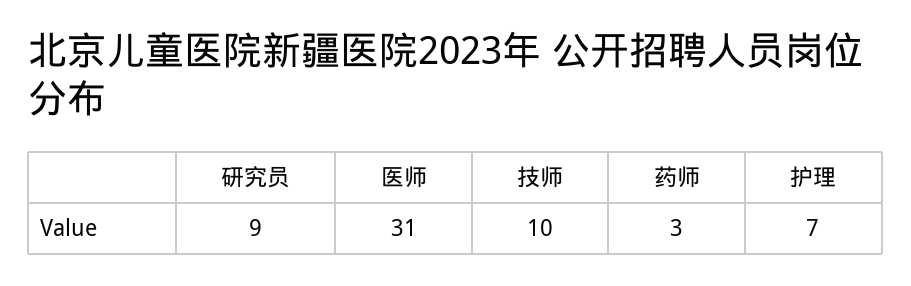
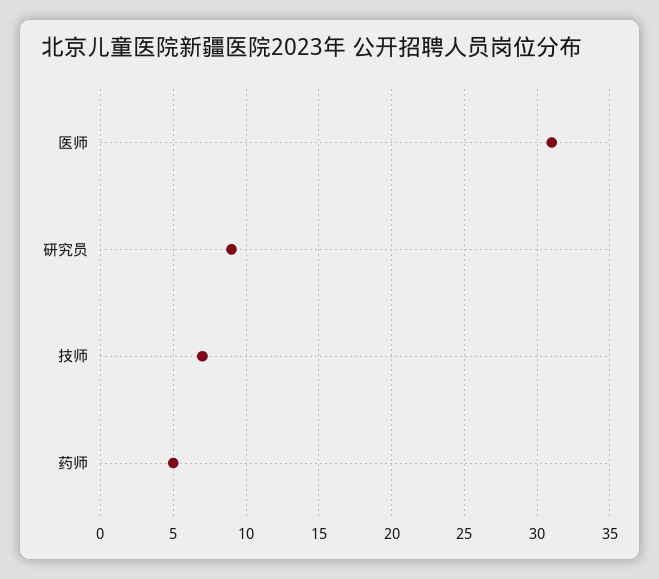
技师: 10 -> 7
药师: 3 -> 5
护理: 7 -> none

